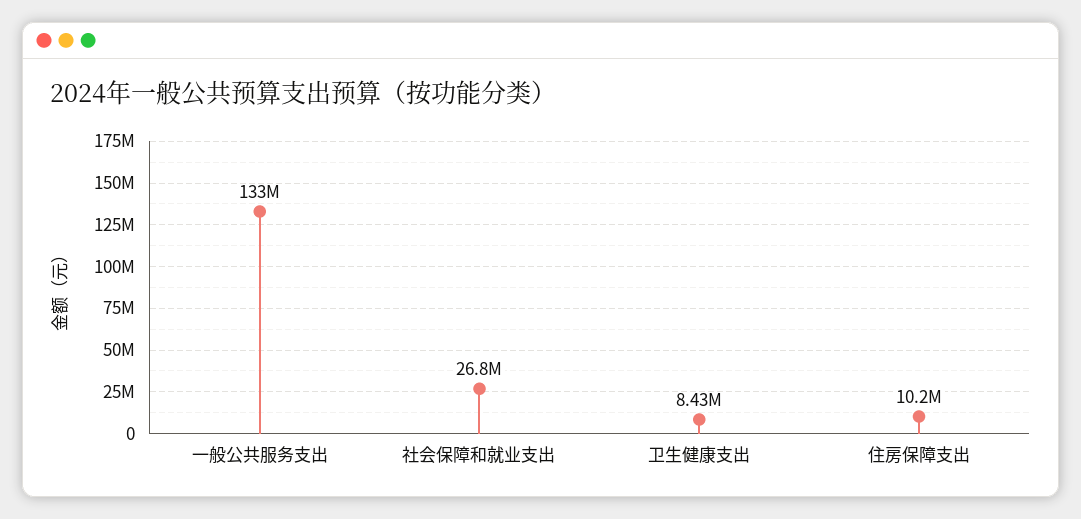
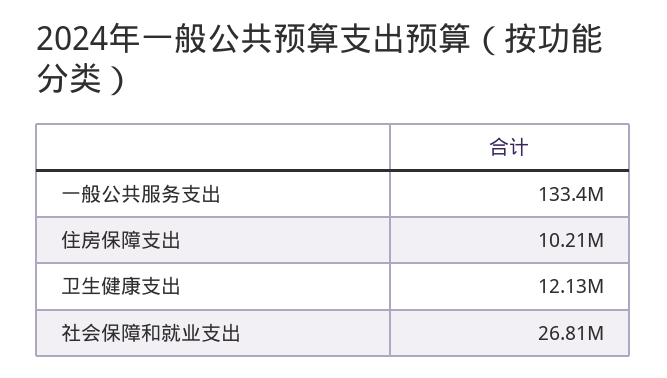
卫生健康支出: 8430000 -> 12130000

